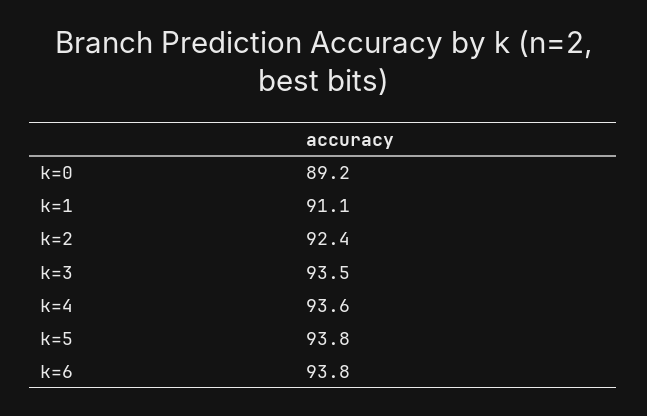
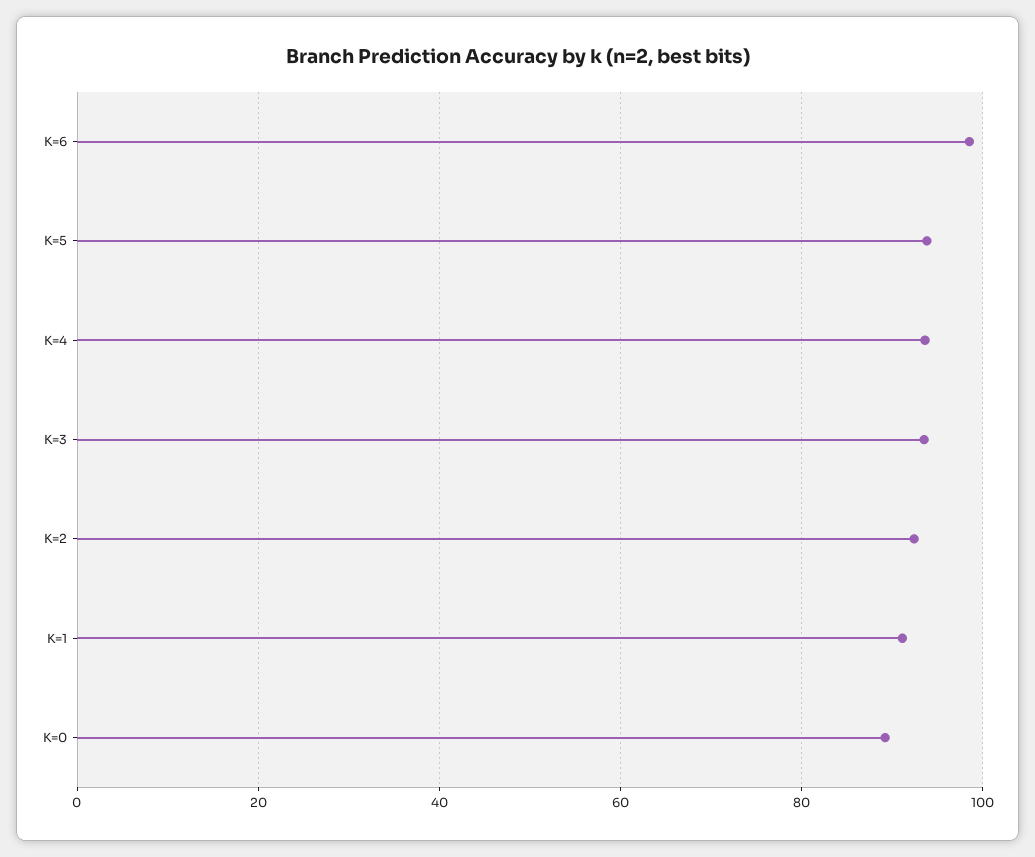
k=6: 93.8 -> 98

